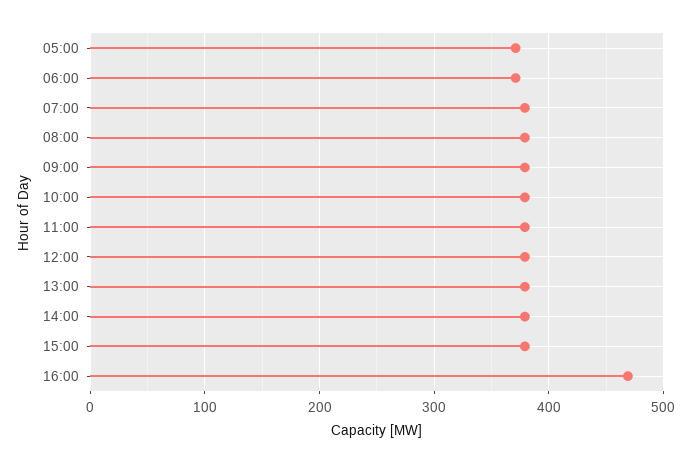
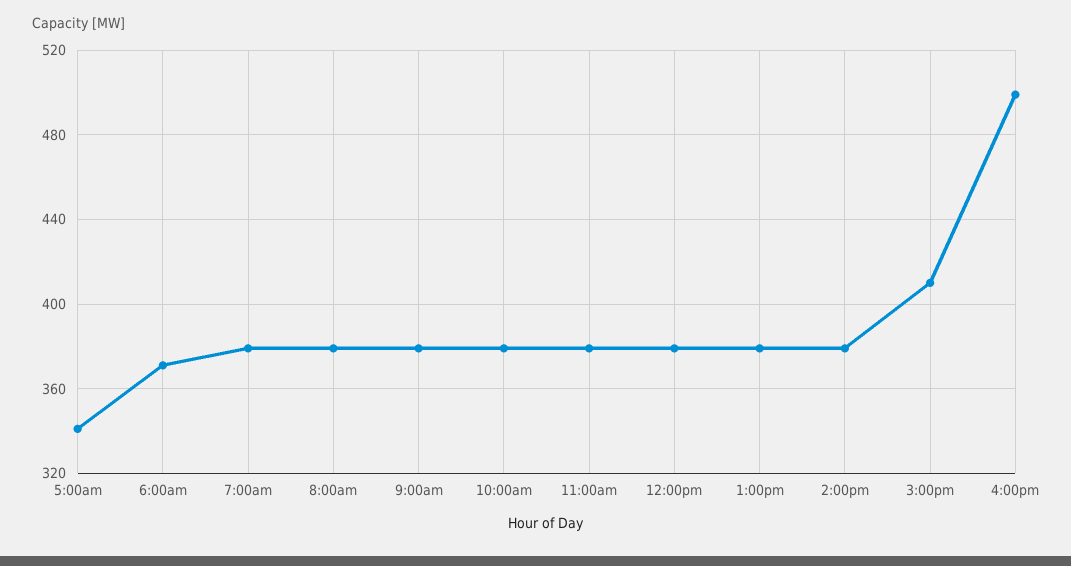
05:00: 370 -> 340
15:00: 380 -> 410
16:00: 470 -> 500

